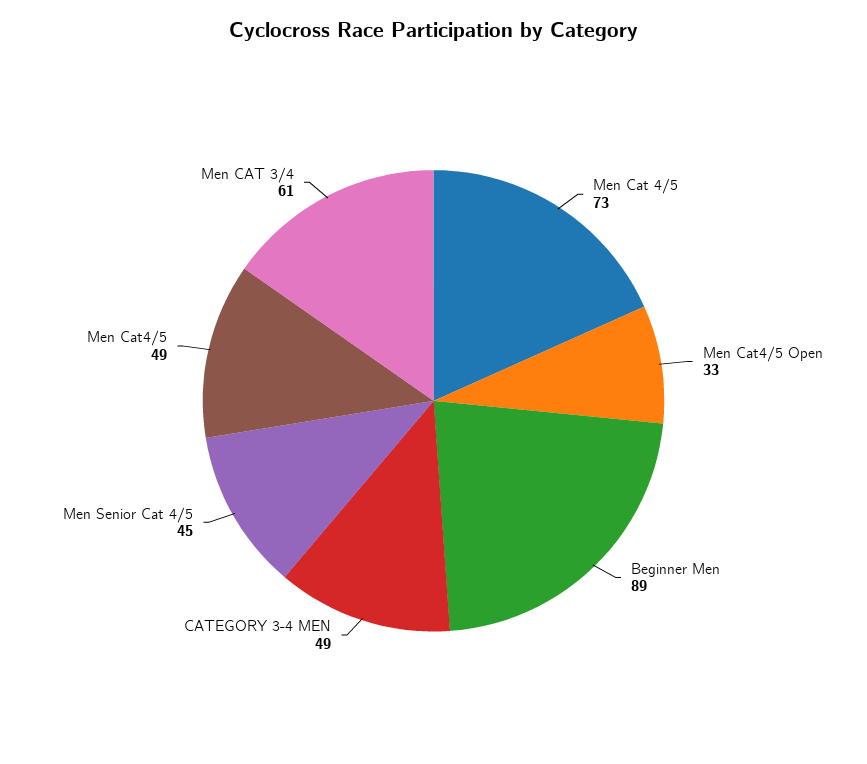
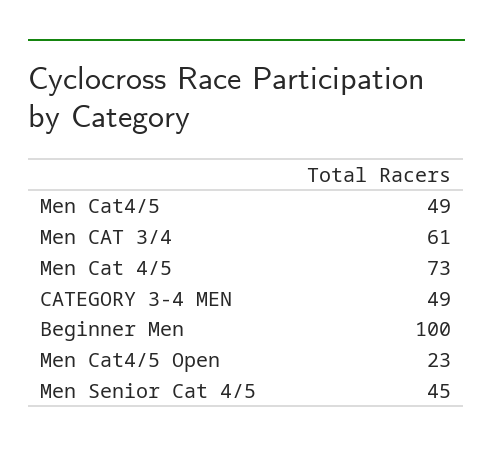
Men Cat4/5 Open: 33 -> 23
Beginner Men: 89 -> 100

